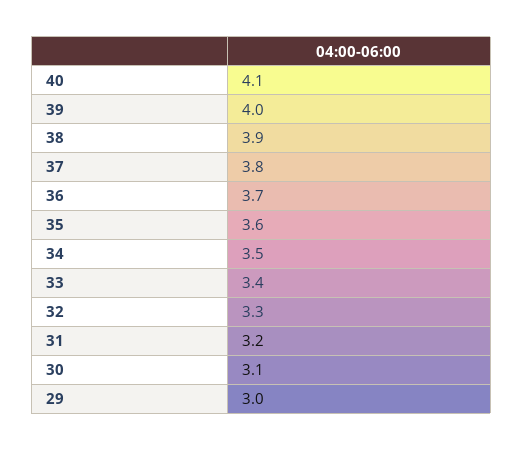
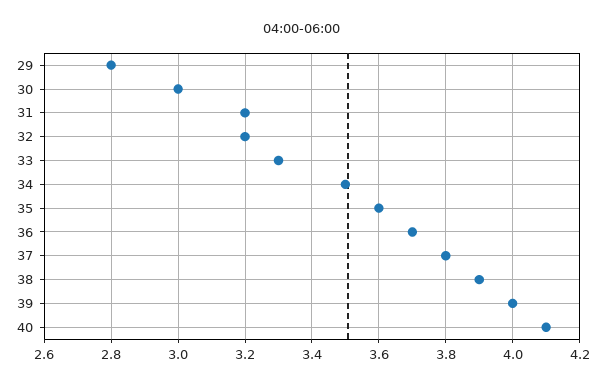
33: 3.4 -> 3.3
32: 3.3 -> 3.2
30: 3.1 -> 3
29: 3 -> 2.8

